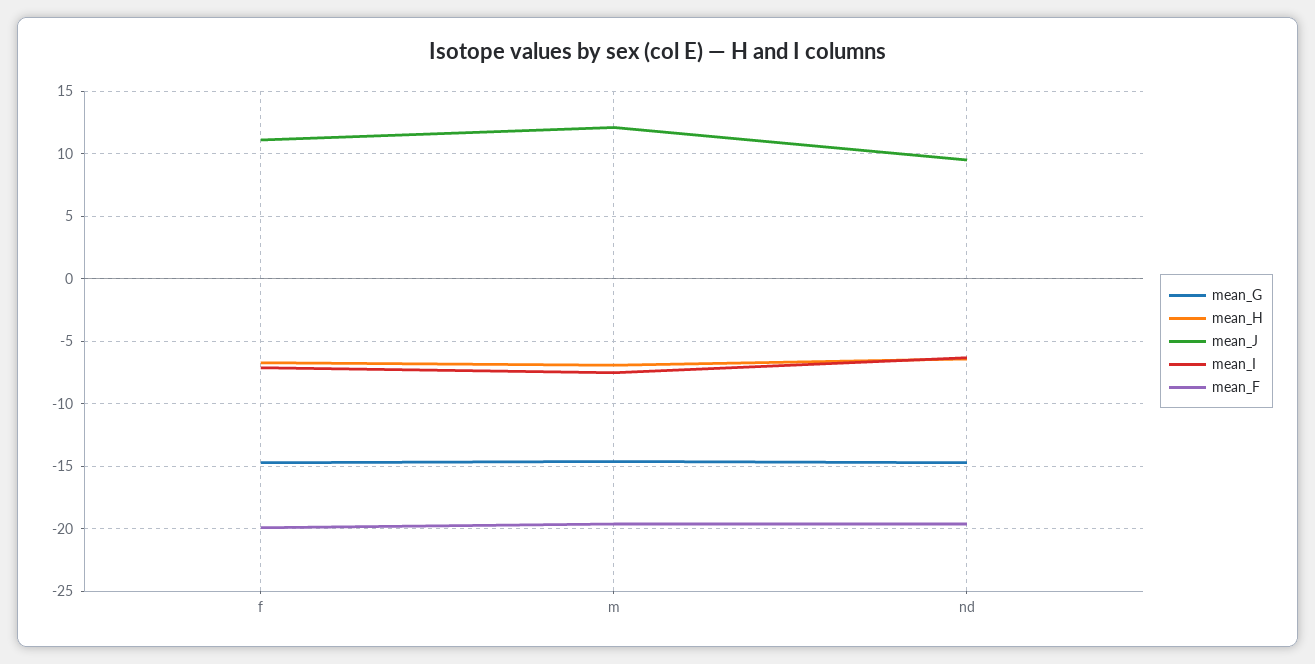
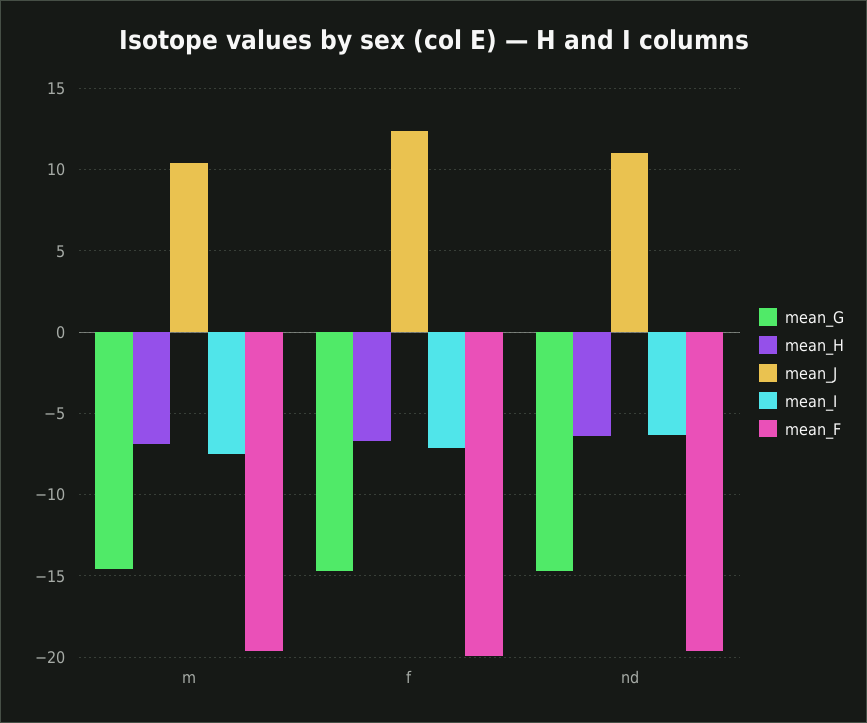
mean_J, f: 11 -> 12.5
mean_J, m: 12 -> 10.5
mean_J, nd: 9.5 -> 11

